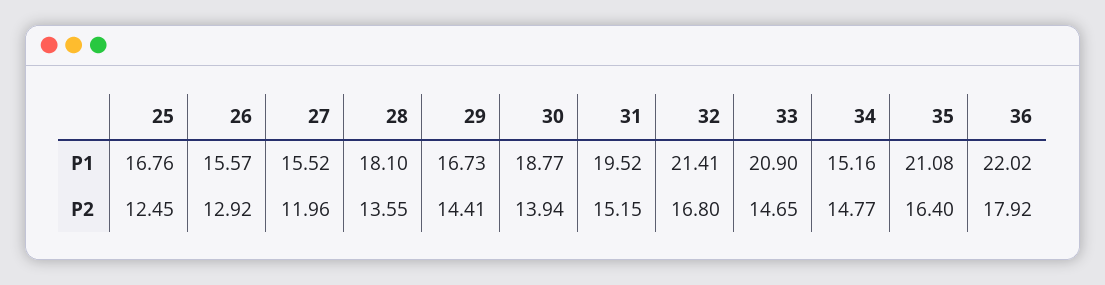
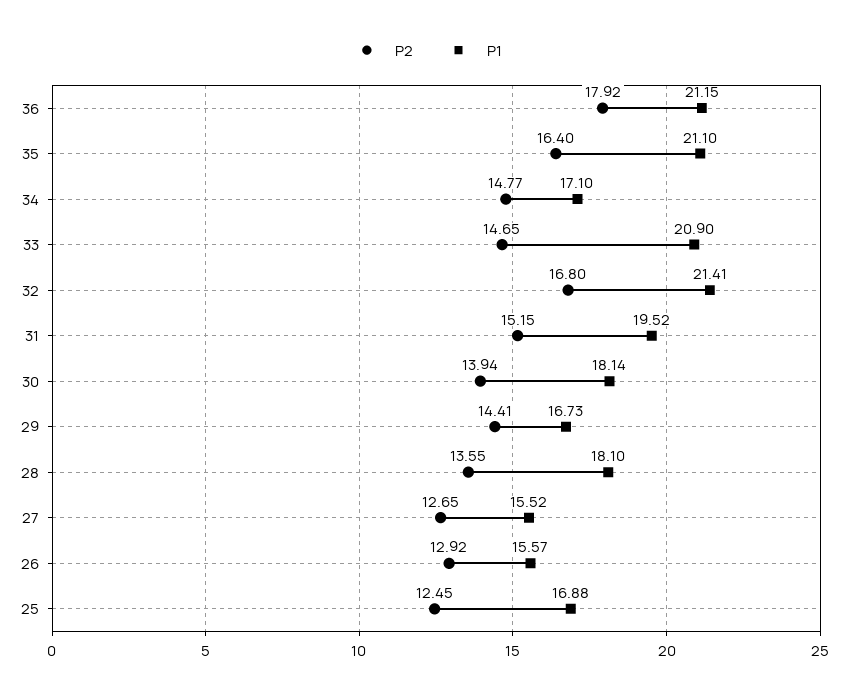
P1, 25: 16.76 -> 16.88
P1, 30: 18.77 -> 18.14
P1, 34: 15.16 -> 17.1
P1, 35: 21.08 -> 21.1
P1, 36: 22.02 -> 21.15
P2, 27: 11.96 -> 12.65

